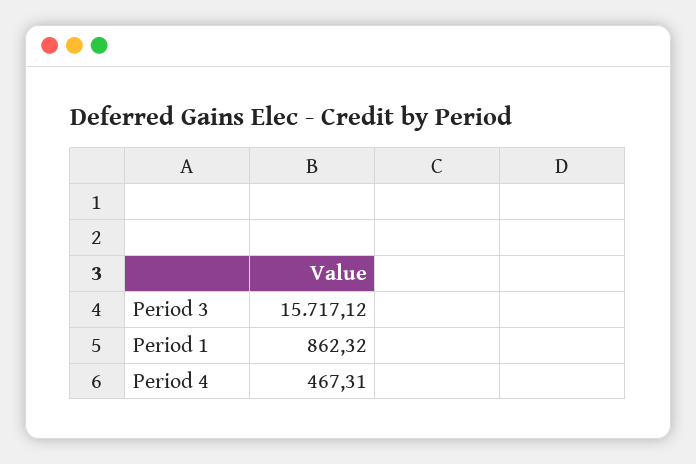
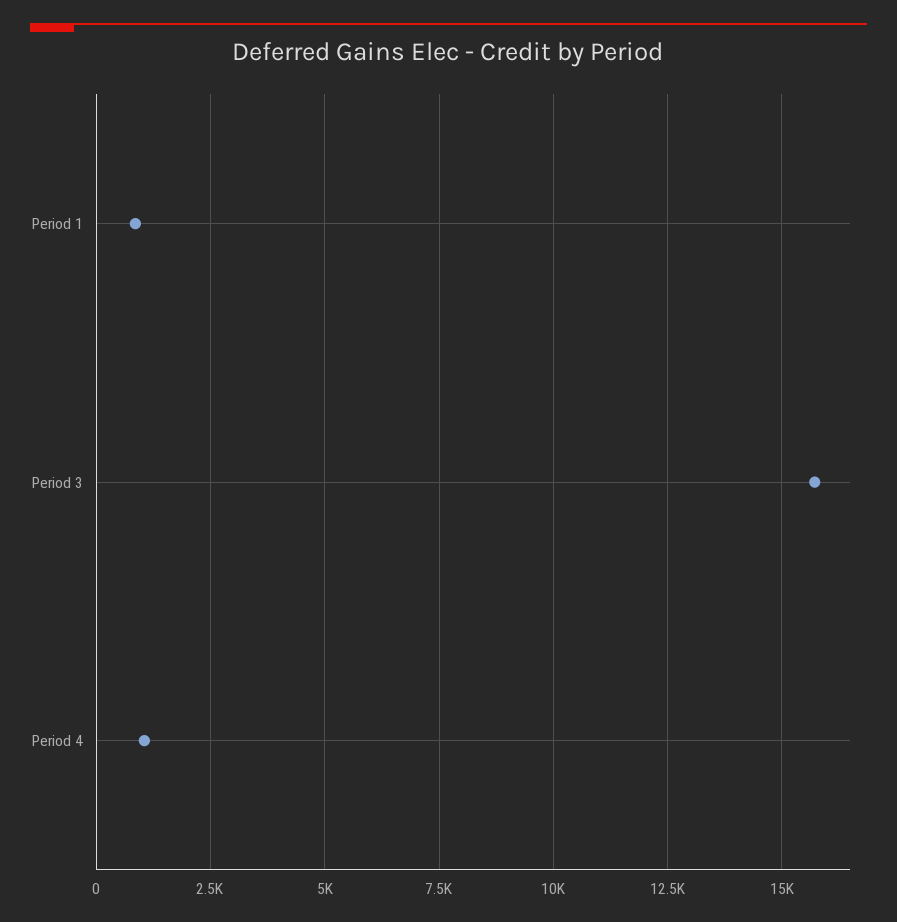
Period 4: 467.31 -> 1000

